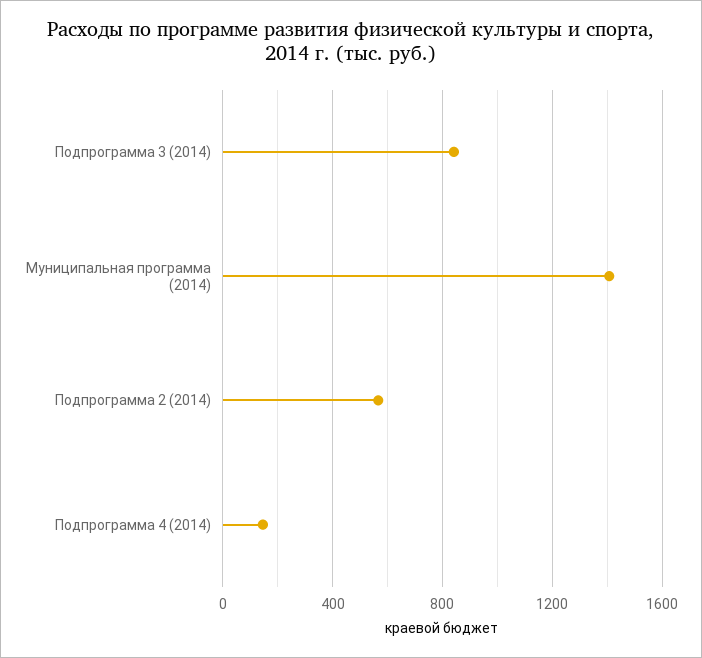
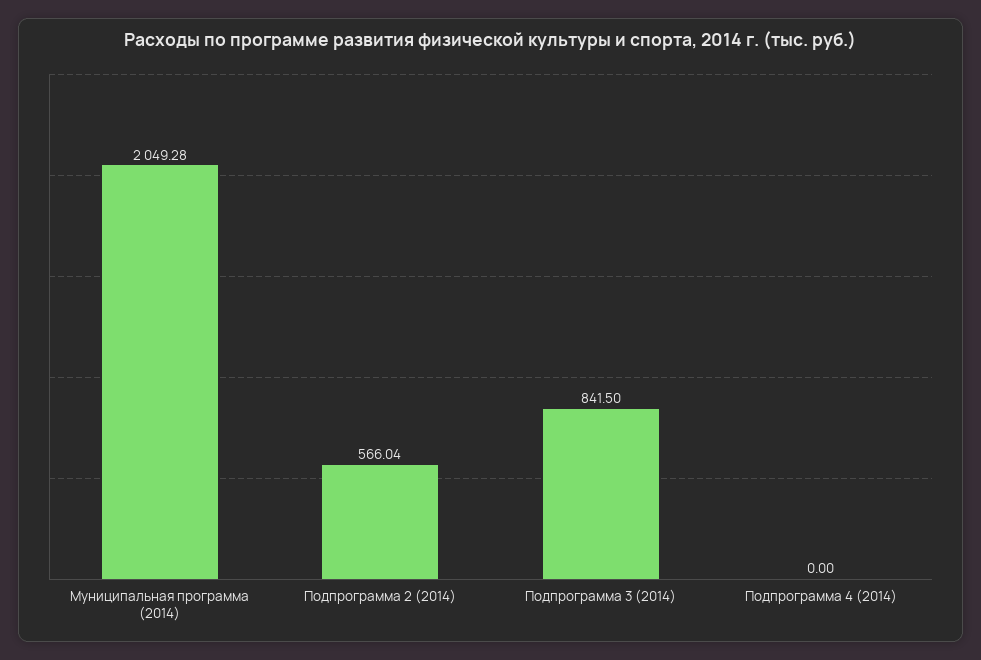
Муниципальная программа (2014): 1400 -> 2049.28
Подпрограмма 4 (2014): 150 -> 0

